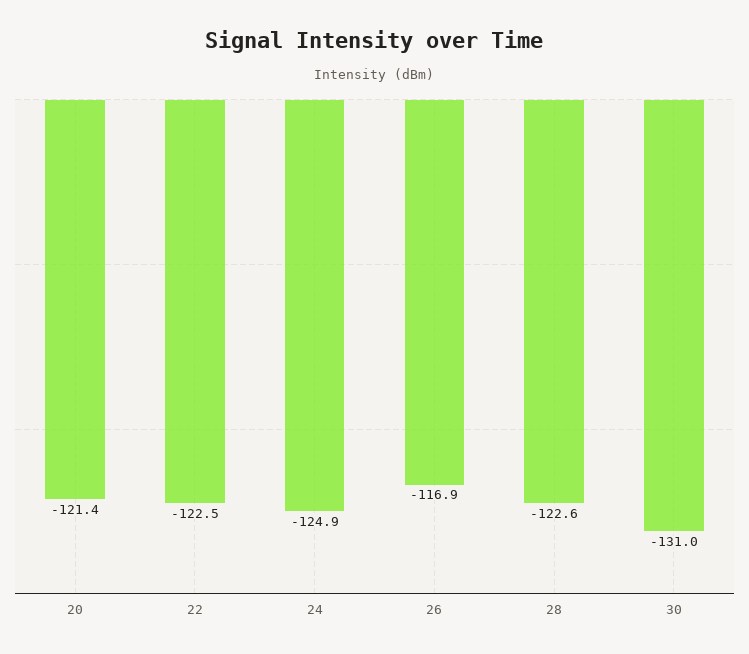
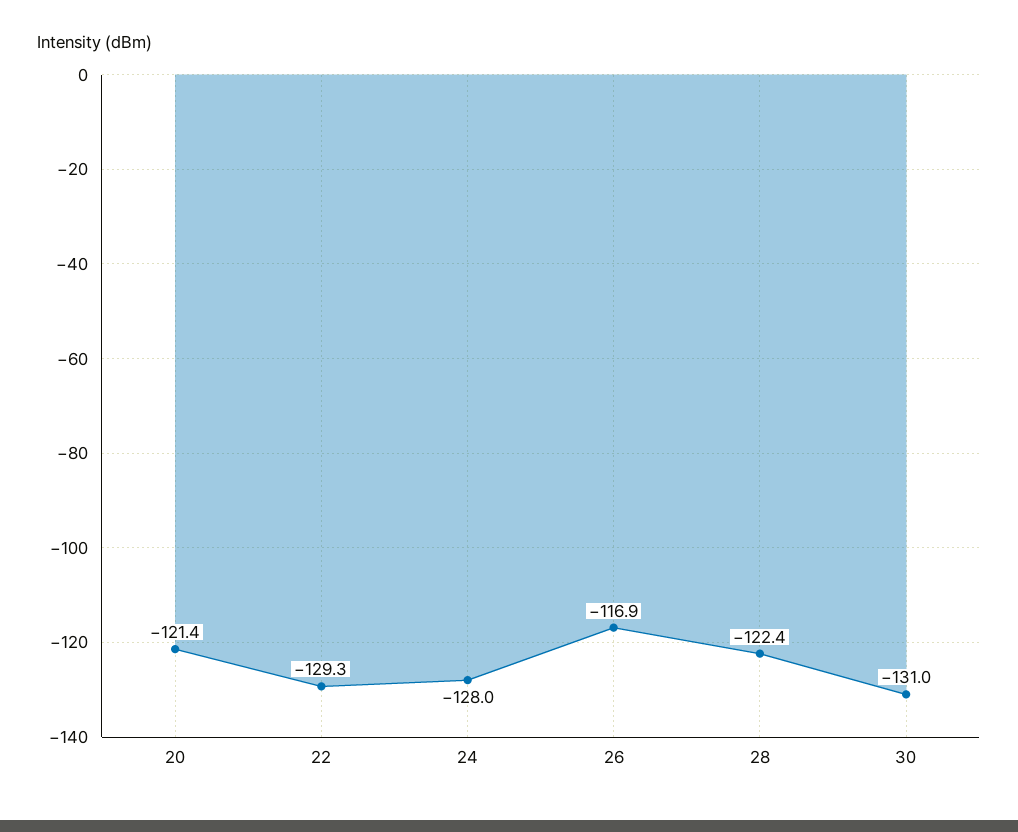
22: -122.5 -> -129.3
24: -124.9 -> -128
28: -122.6 -> -122.4

